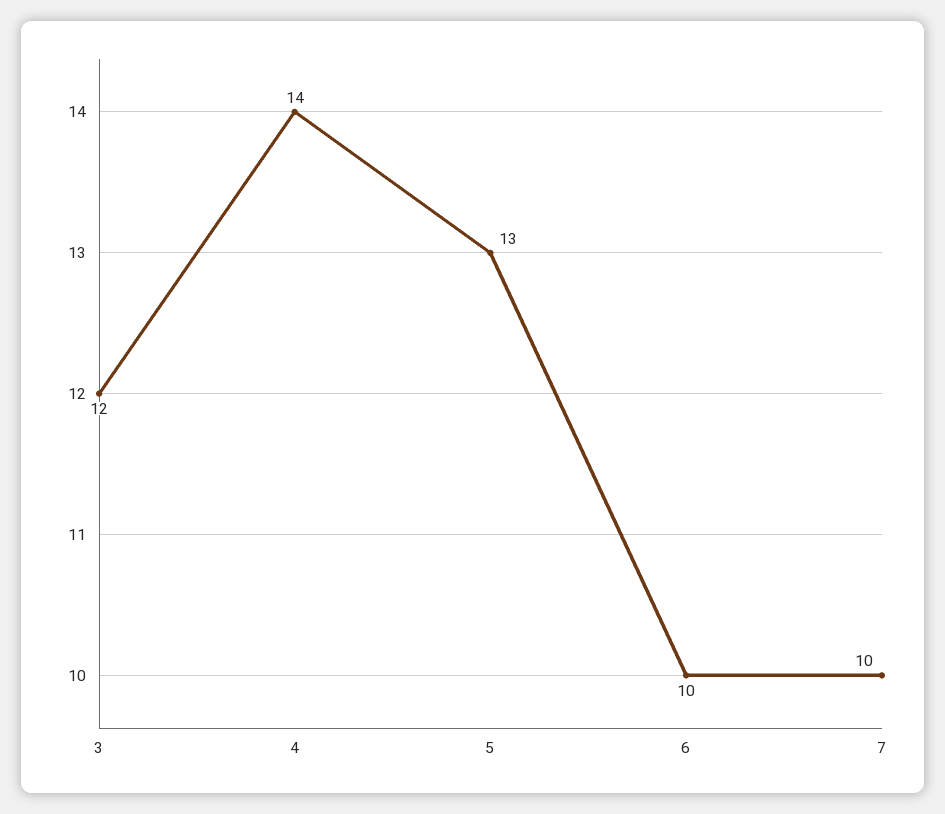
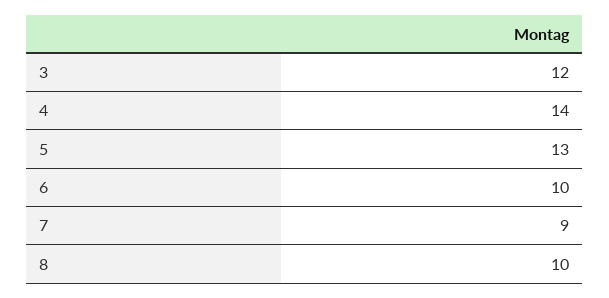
7: 10 -> 9
8: none -> 10

